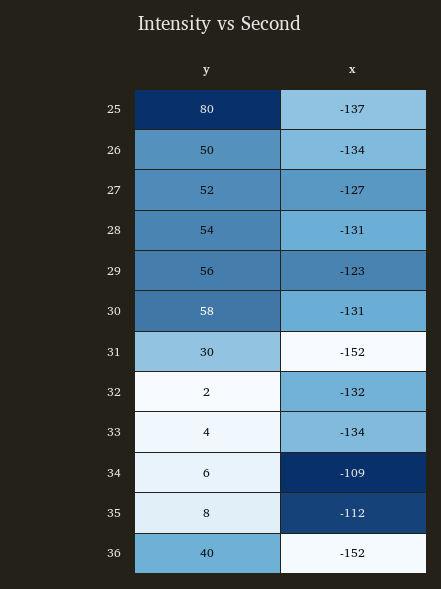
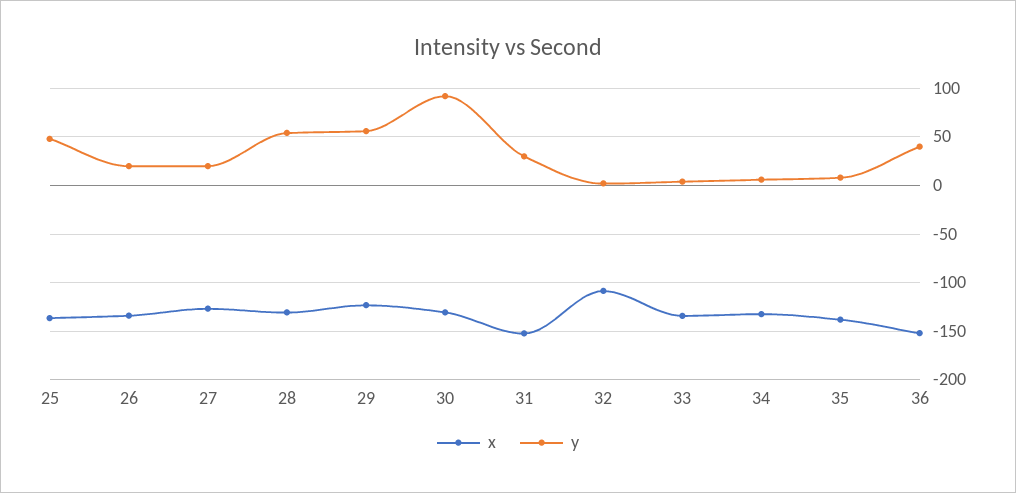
y, 25: 80 -> 50
y, 26: 50 -> 20
y, 27: 52 -> 20
y, 30: 58 -> 90
x, 32: -132 -> -110
x, 34: -109 -> -130
x, 35: -112 -> -140

